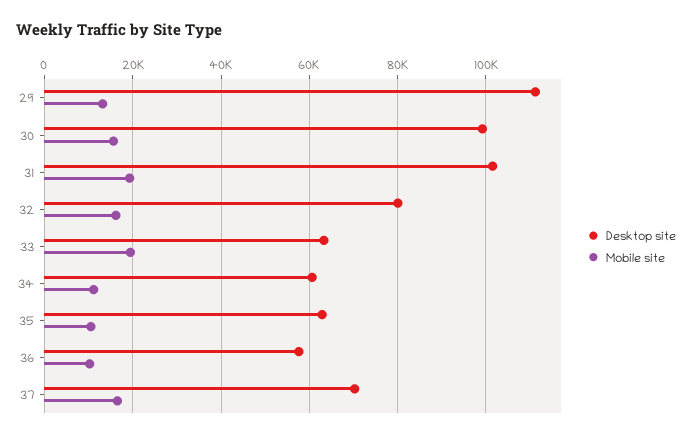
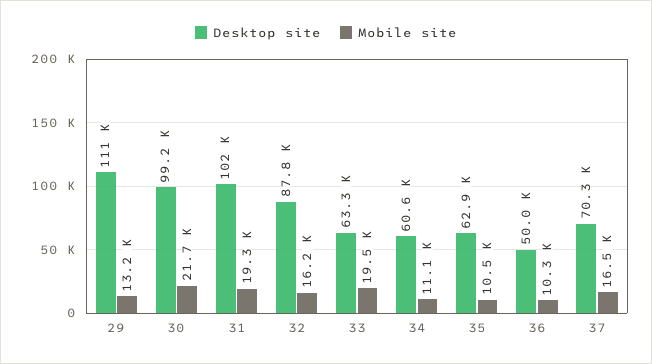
Mobile site, 30: 16000 -> 21700
Desktop site, 32: 80000 -> 87800
Desktop site, 36: 58000 -> 50000

